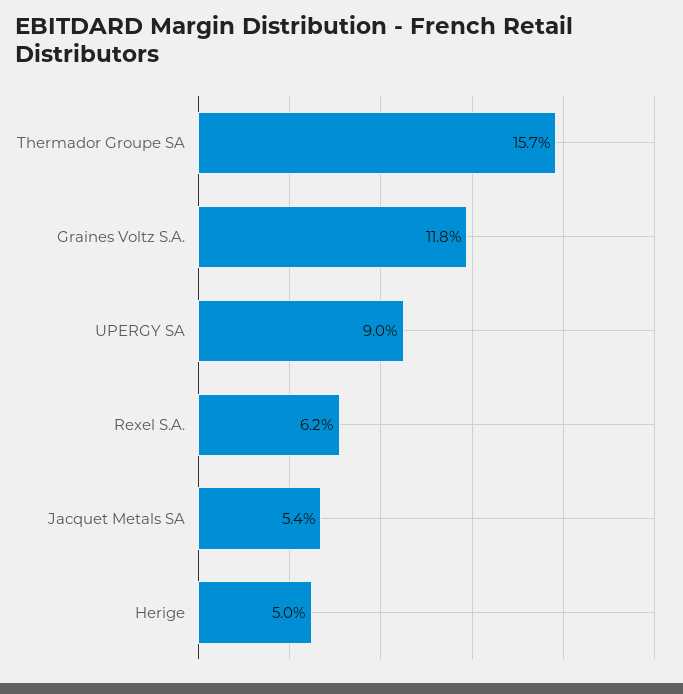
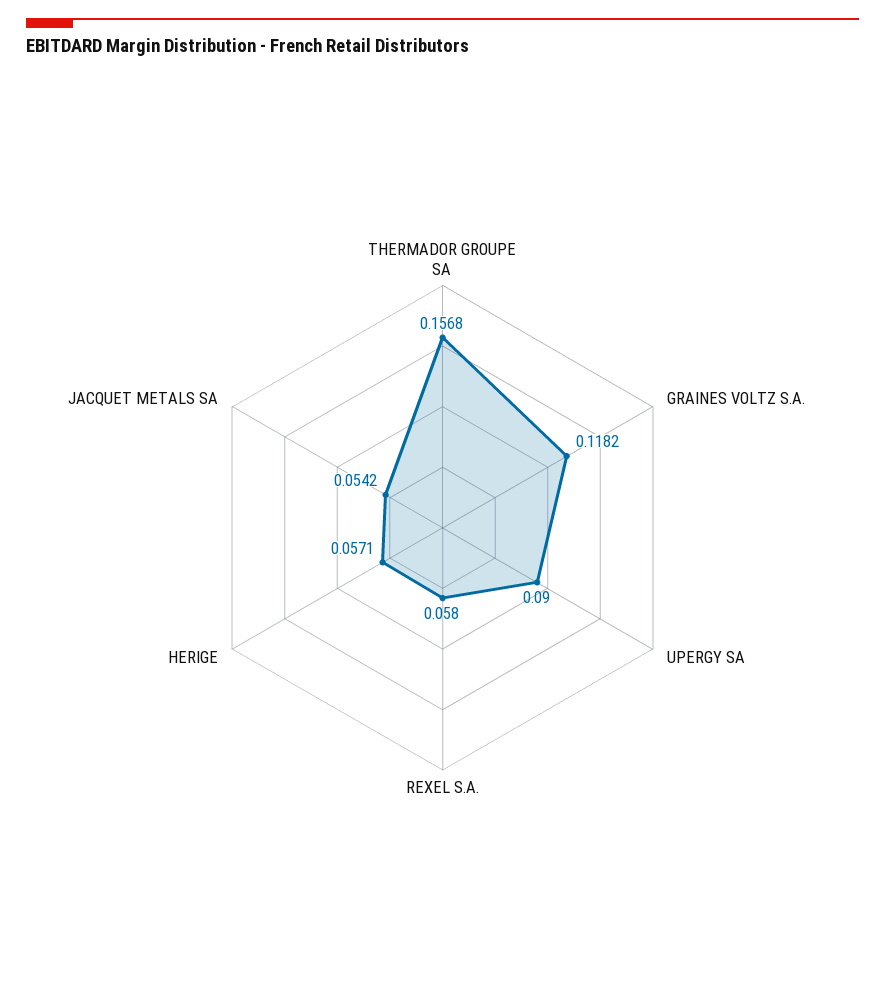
Rexel S.A.: 0.062 -> 0.058
Herige: 0.05 -> 0.0571

